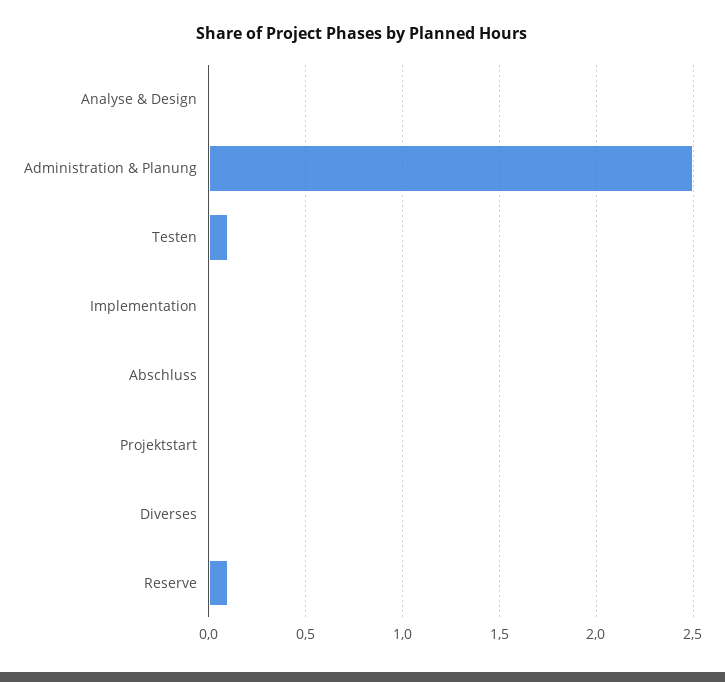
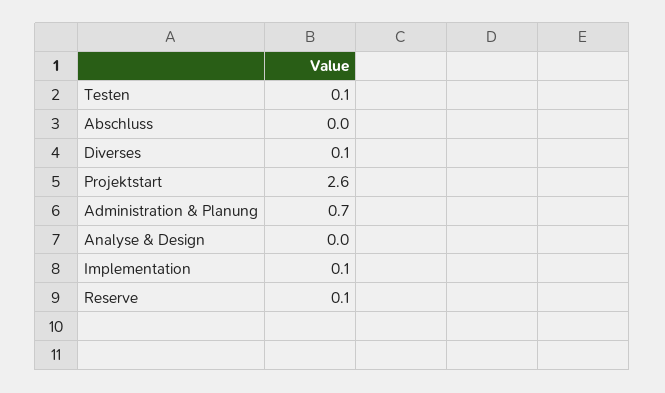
Administration & Planung: 2.5 -> 0.7
Implementation: 0 -> 0.1
Projektstart: 0 -> 2.6
Diverses: 0 -> 0.1

